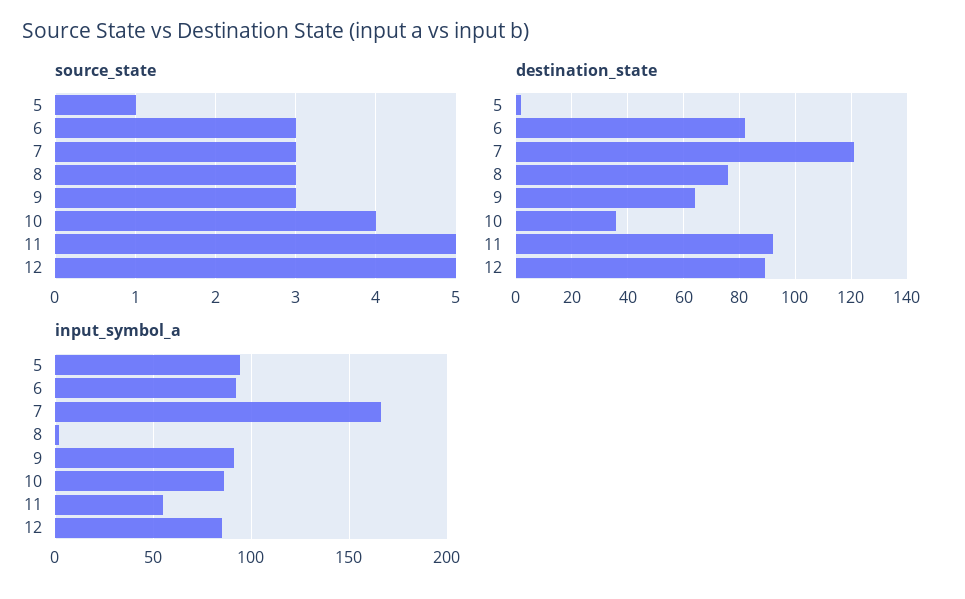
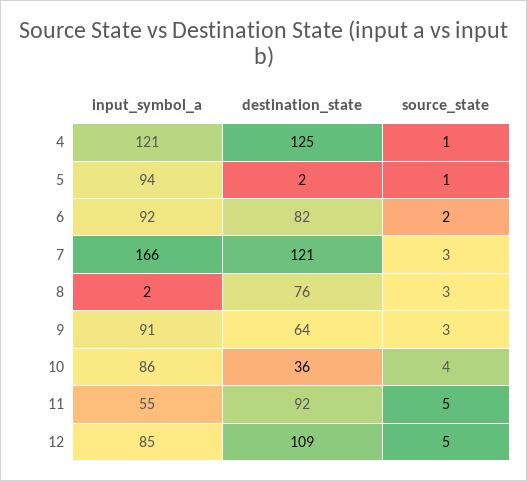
source_state, 6: 3 -> 2
destination_state, 12: 90 -> 109
input_symbol_a, 4: none -> 121
destination_state, 4: none -> 125
source_state, 4: none -> 1

